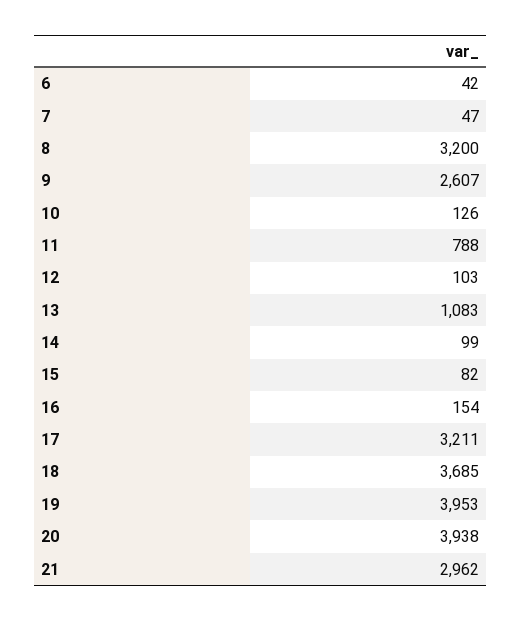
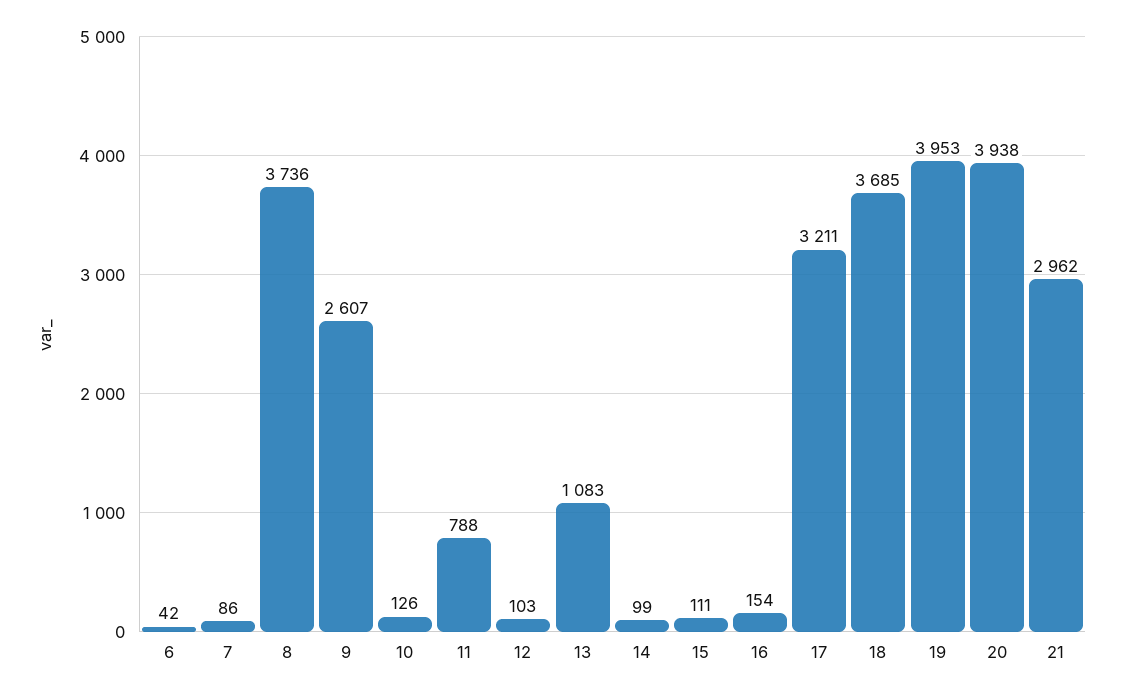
7: 47 -> 86
8: 3200 -> 3736
15: 82 -> 111

